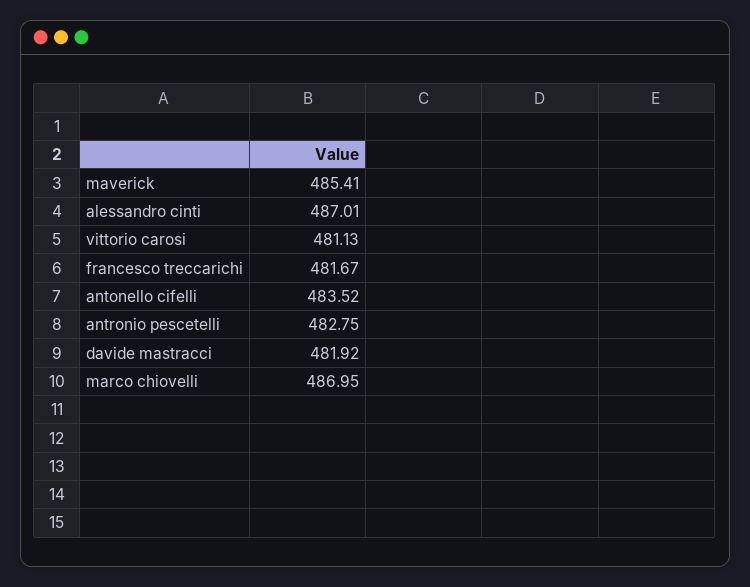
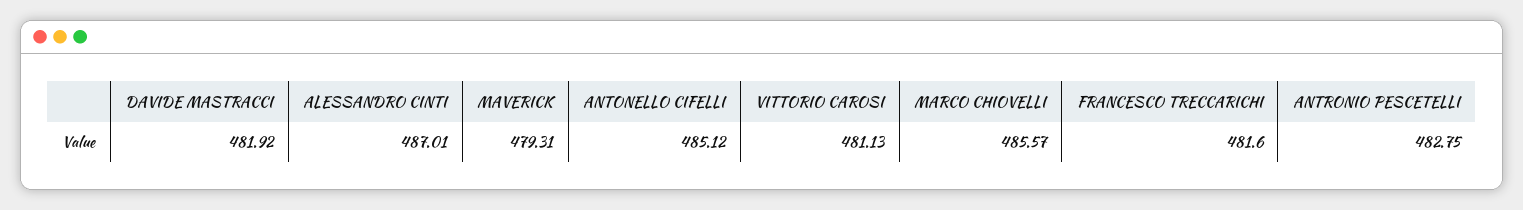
maverick: 485.41 -> 479.31
francesco treccarichi: 481.67 -> 481.6
antonello cifelli: 483.52 -> 485.12
marco chiovelli: 486.95 -> 485.57

